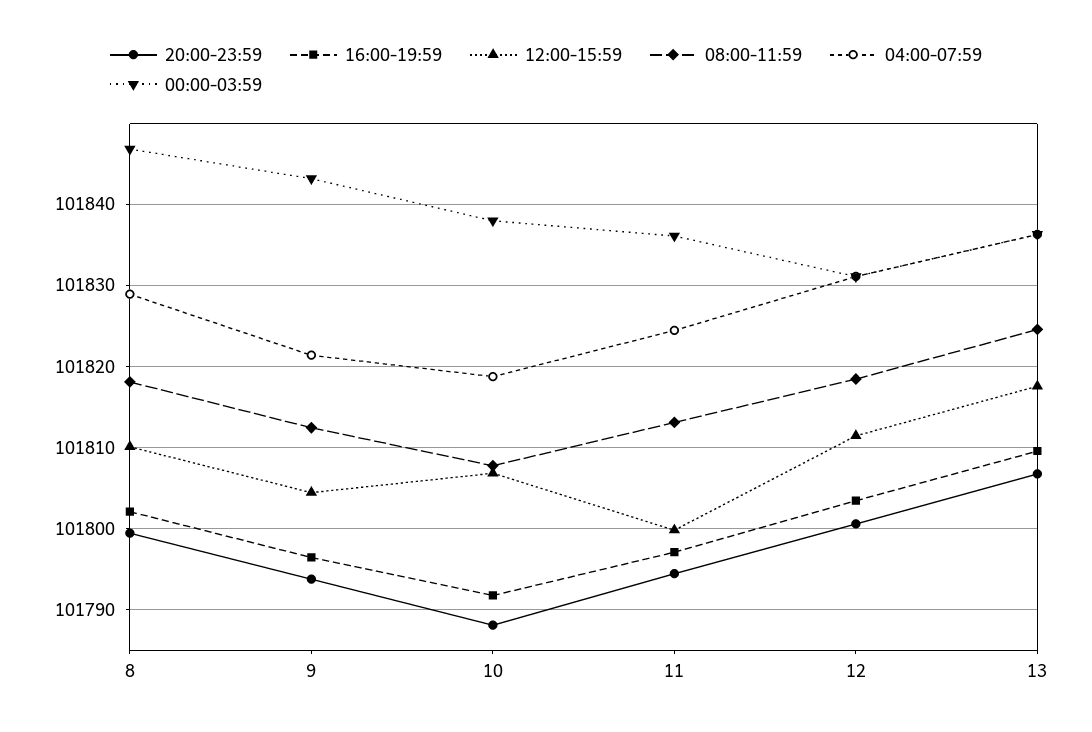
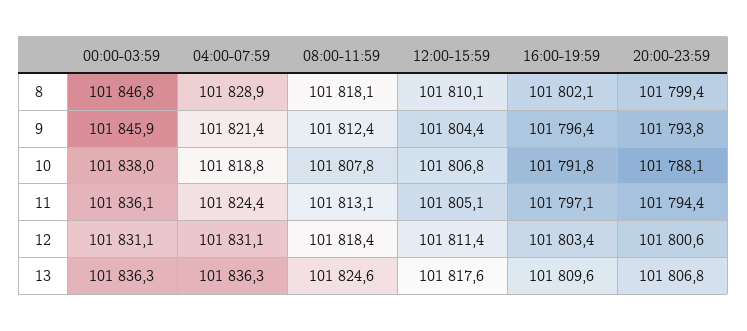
00:00-03:59, 9: 101843 -> 101845.9
12:00-15:59, 11: 101800 -> 101805.1

